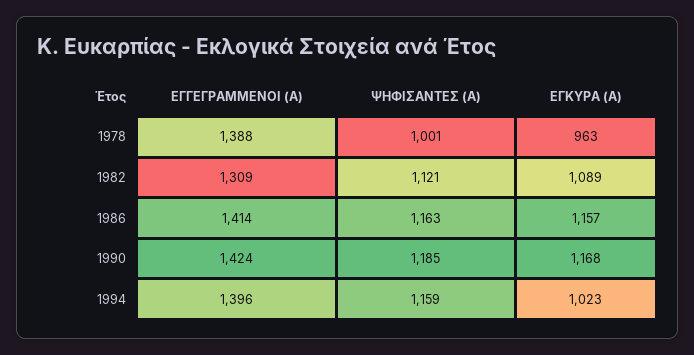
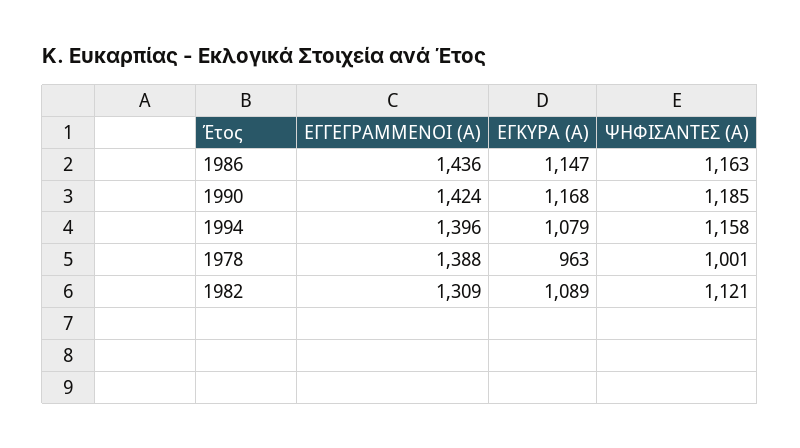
ΕΓΓΕΓΡΑΜΜΕΝΟΙ (Α), 1986: 1414 -> 1436
ΕΓΚΥΡΑ (Α), 1986: 1157 -> 1147
ΨΗΦΙΣΑΝΤΕΣ (Α), 1994: 1159 -> 1158
ΕΓΚΥΡΑ (Α), 1994: 1023 -> 1079

